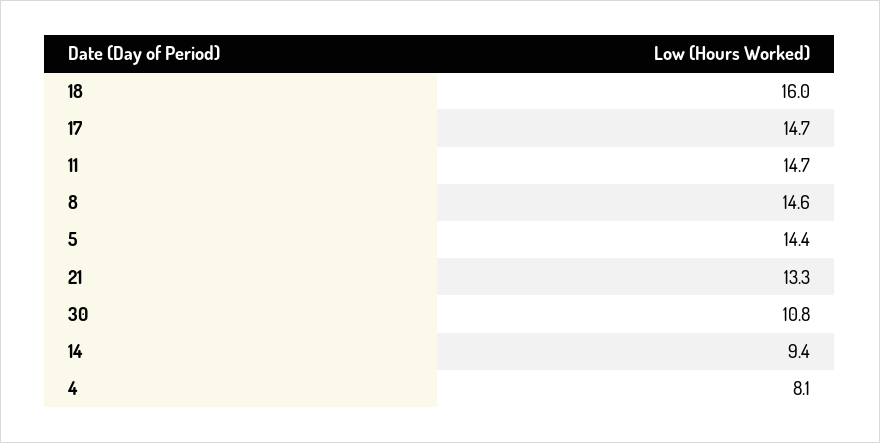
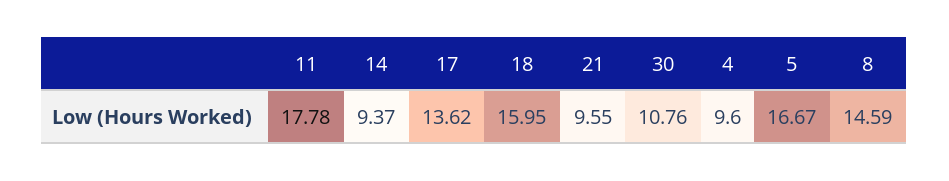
17: 14.7 -> 13.62
11: 14.7 -> 17.78
5: 14.4 -> 16.67
21: 13.3 -> 9.55
4: 8.1 -> 9.6

